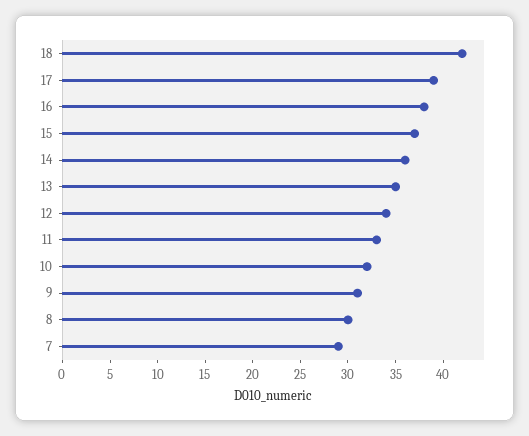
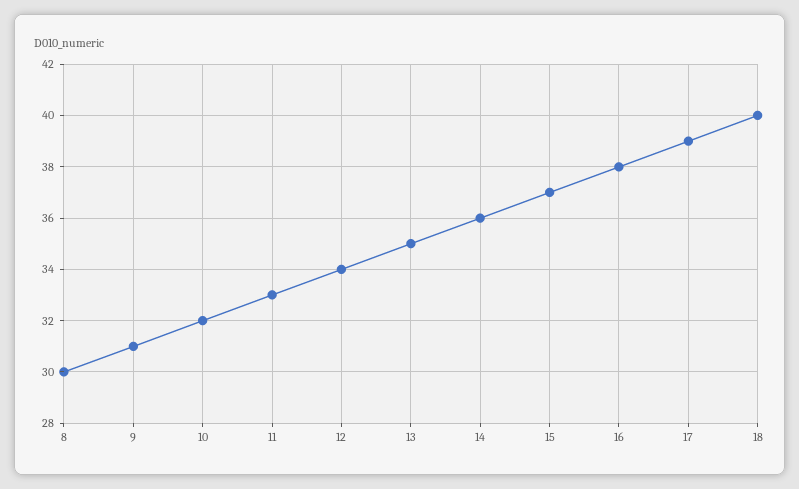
18: 42 -> 40
7: 29 -> none

